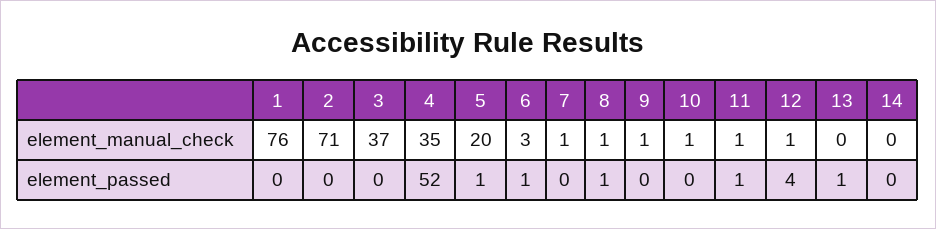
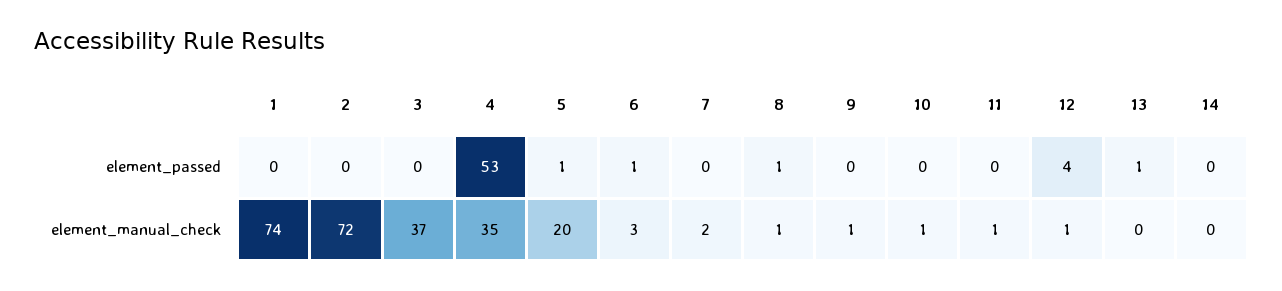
1, element_manual_check: 76 -> 74
2, element_manual_check: 71 -> 72
7, element_manual_check: 1 -> 2
4, element_passed: 52 -> 53
11, element_passed: 1 -> 0

